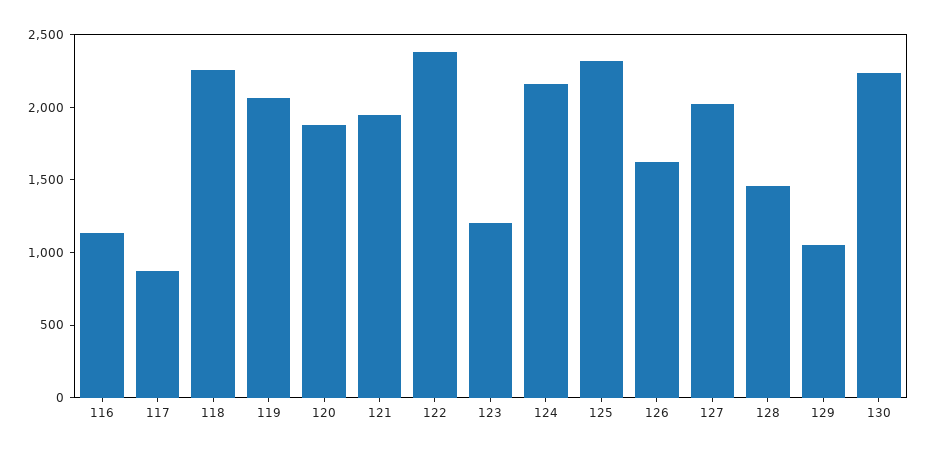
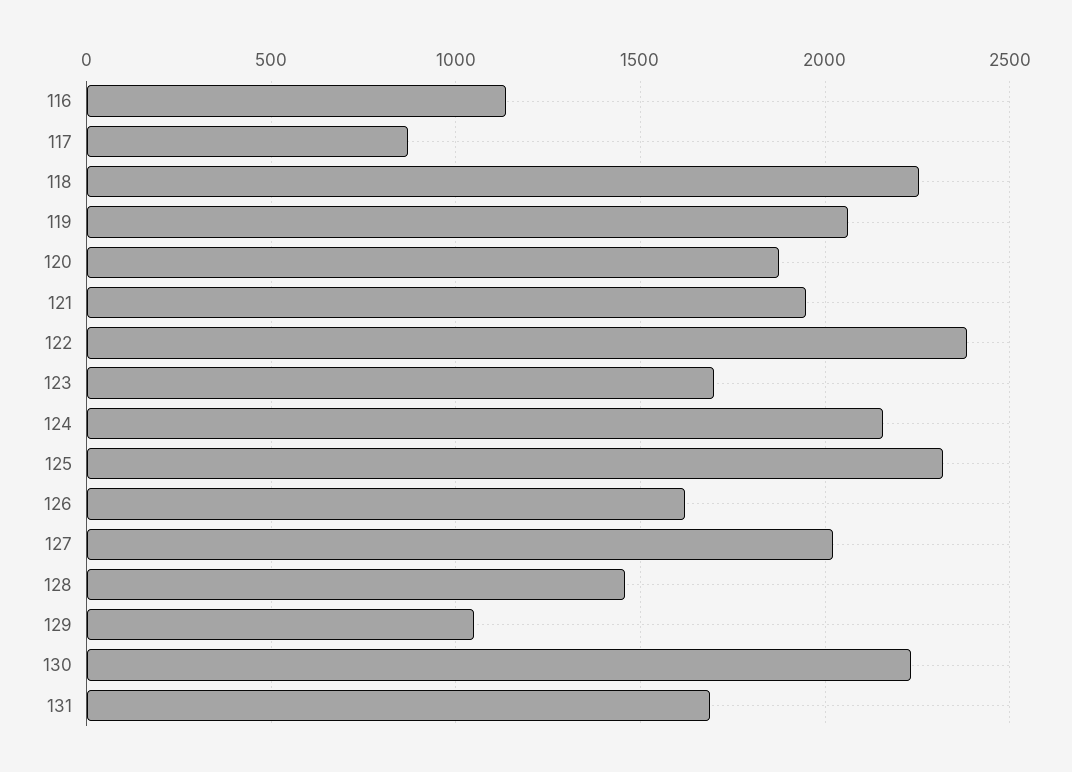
123: 1200 -> 1700
131: none -> 1700

